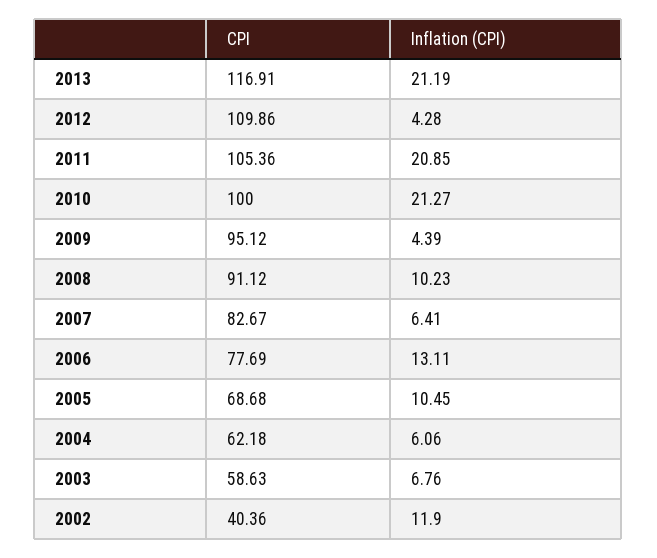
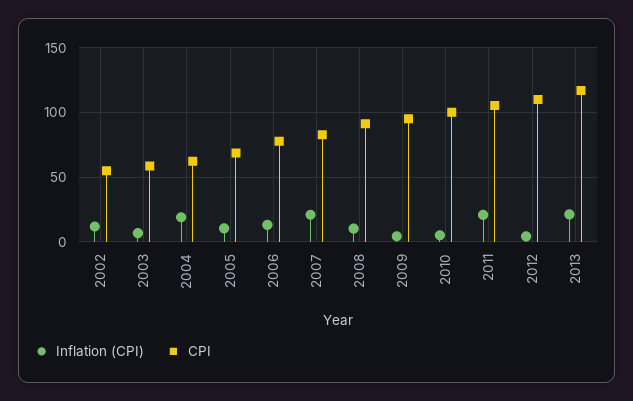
Inflation (CPI), 2010: 21.27 -> 5
Inflation (CPI), 2007: 6.41 -> 20
Inflation (CPI), 2004: 6.06 -> 20
CPI, 2002: 40.36 -> 55

